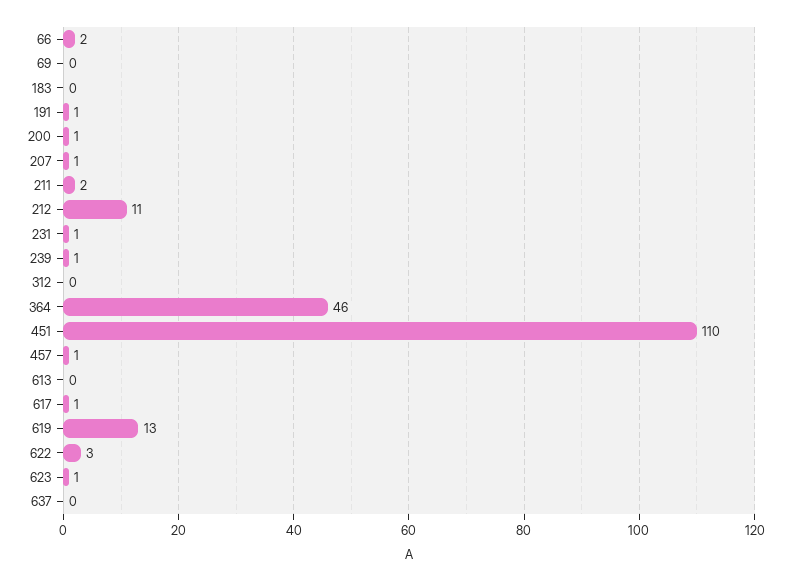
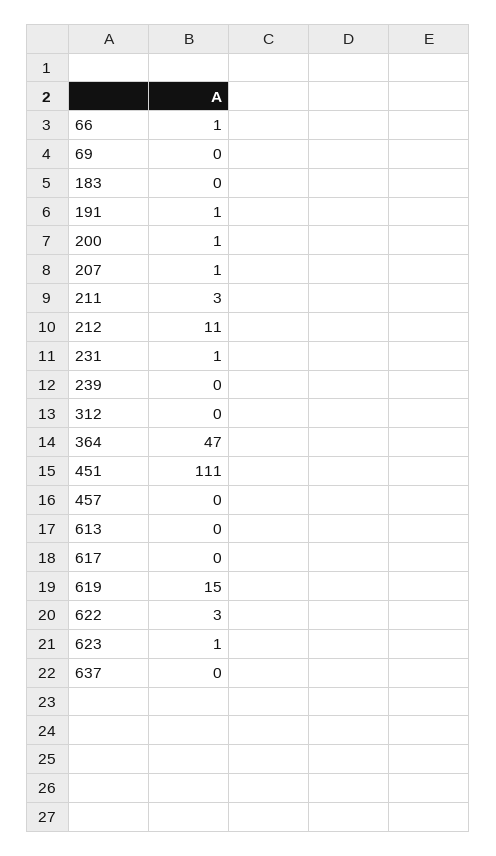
66: 2 -> 1
211: 2 -> 3
239: 1 -> 0
364: 46 -> 47
451: 110 -> 111
457: 1 -> 0
617: 1 -> 0
619: 13 -> 15

